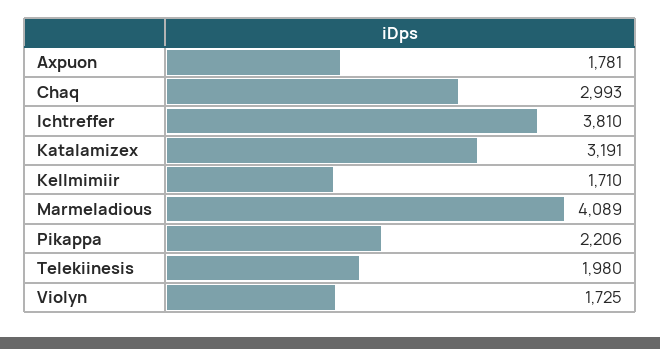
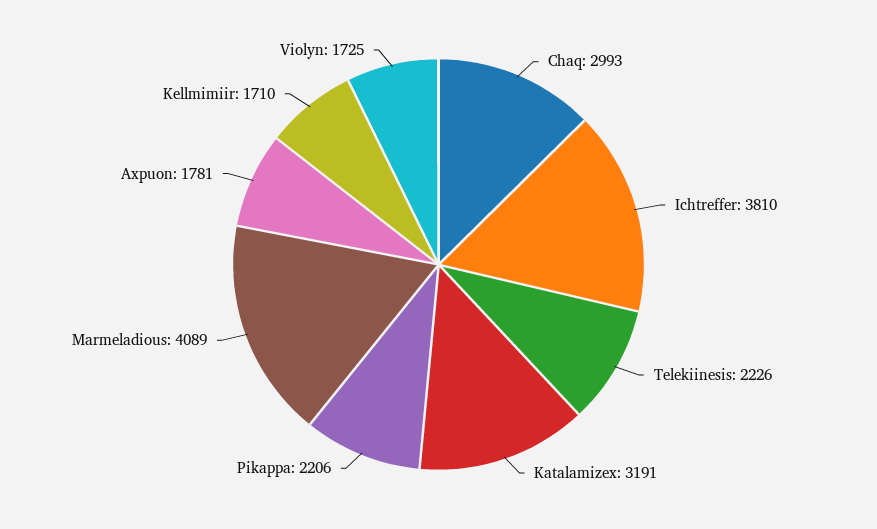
Telekiinesis: 1980 -> 2226

